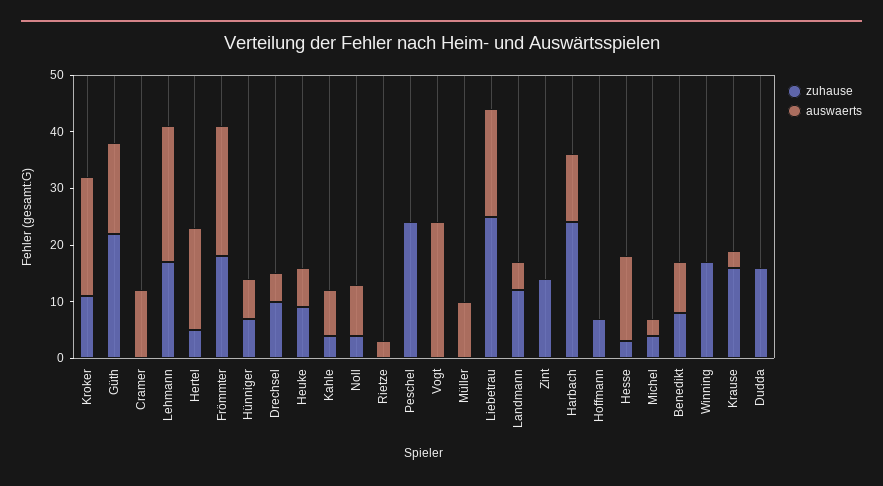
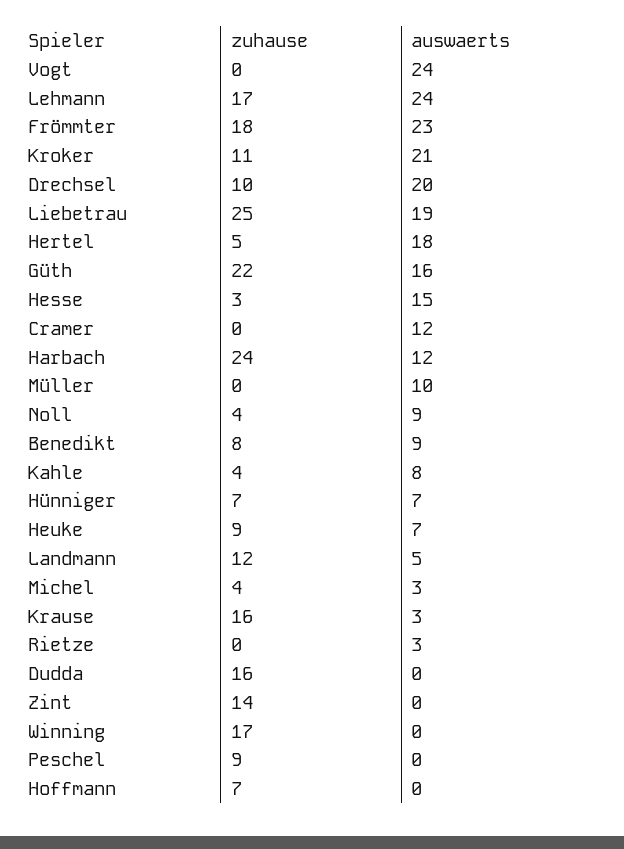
auswaerts, Drechsel: 5 -> 20
zuhause, Peschel: 25 -> 9

